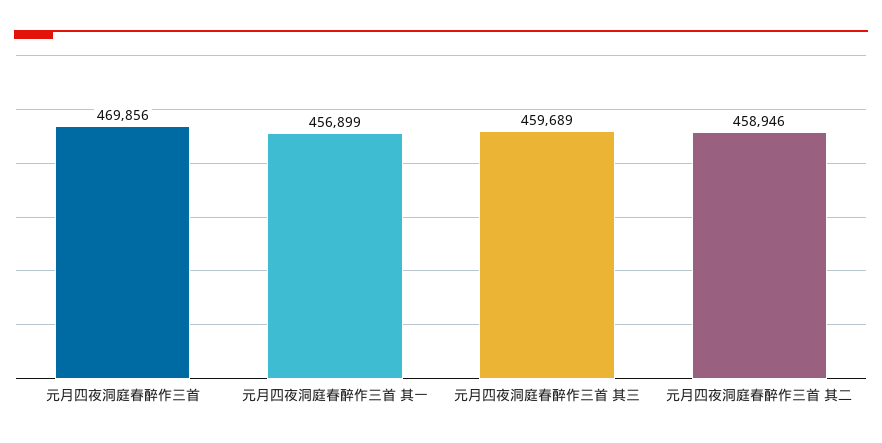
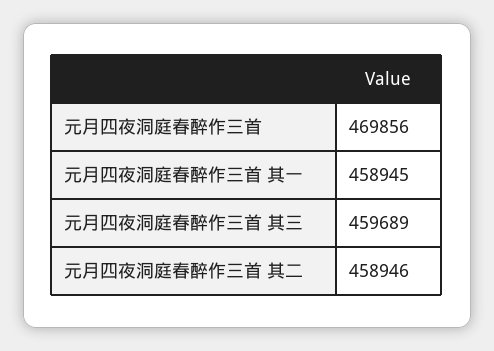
元月四夜洞庭春醉作三首 其一: 456899 -> 458945

